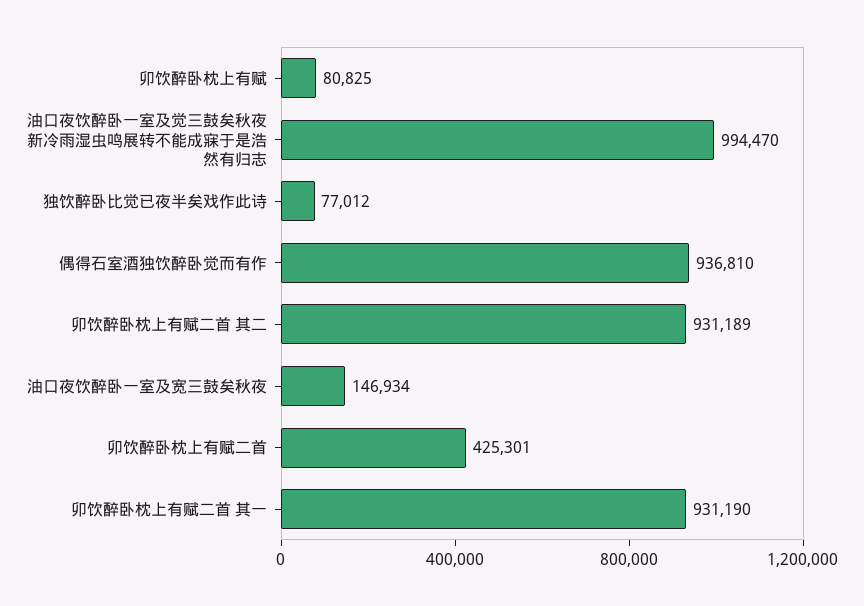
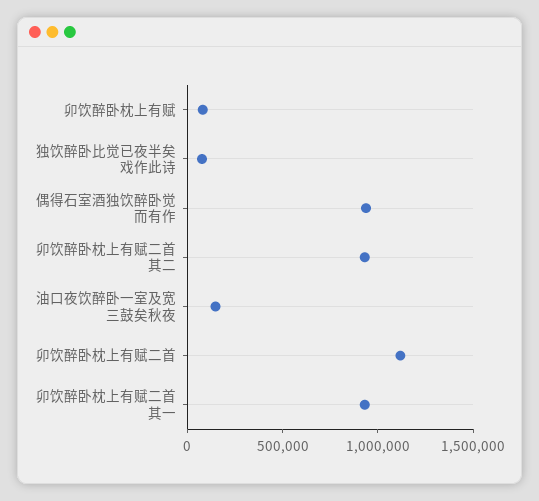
油口夜饮醉卧一室及觉三鼓矣秋夜新冷雨湿虫鸣展转不能成寐于是浩然有归志: 994470 -> none
卯饮醉卧枕上有赋二首: 425301 -> 1100000

